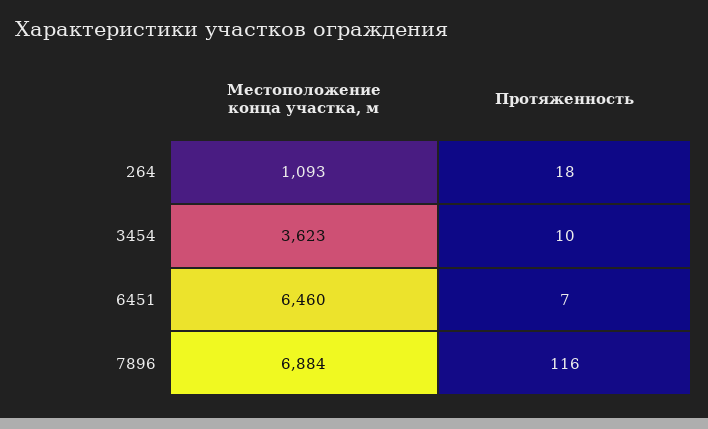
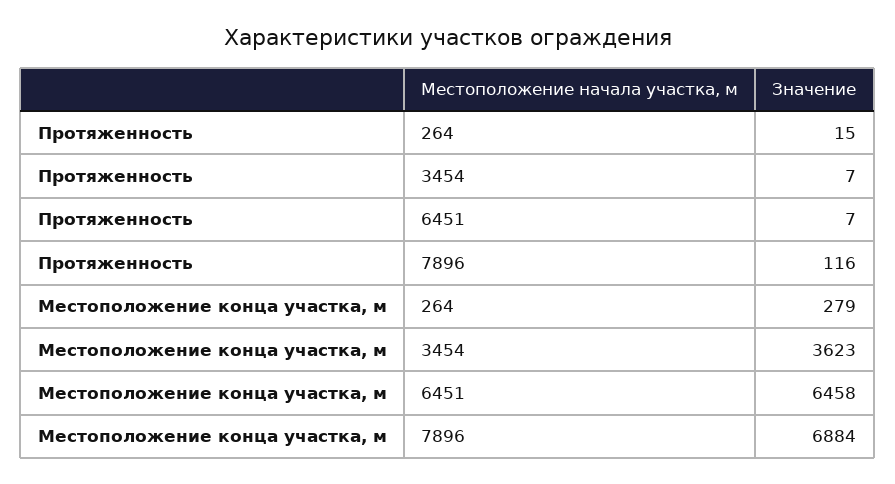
Местоположение конца участка, м, 264: 1093 -> 279
Протяженность, 264: 18 -> 15
Протяженность, 3454: 10 -> 7
Местоположение конца участка, м, 6451: 6460 -> 6458

